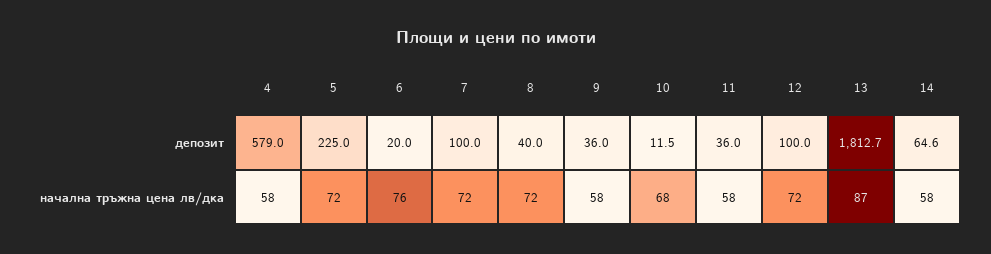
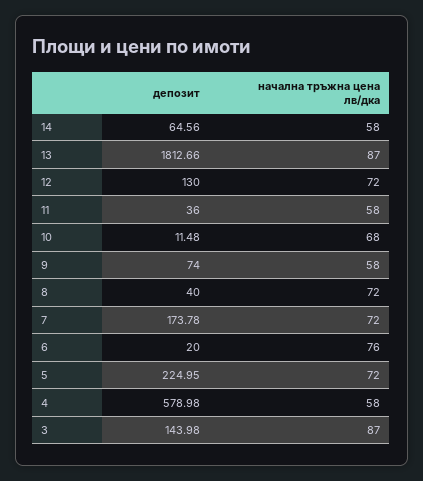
7, депозит: 100 -> 173.78
9, депозит: 36 -> 74
12, депозит: 100 -> 130
3, депозит: none -> 143.98
3, начална тръжна цена лв/дка: none -> 87

